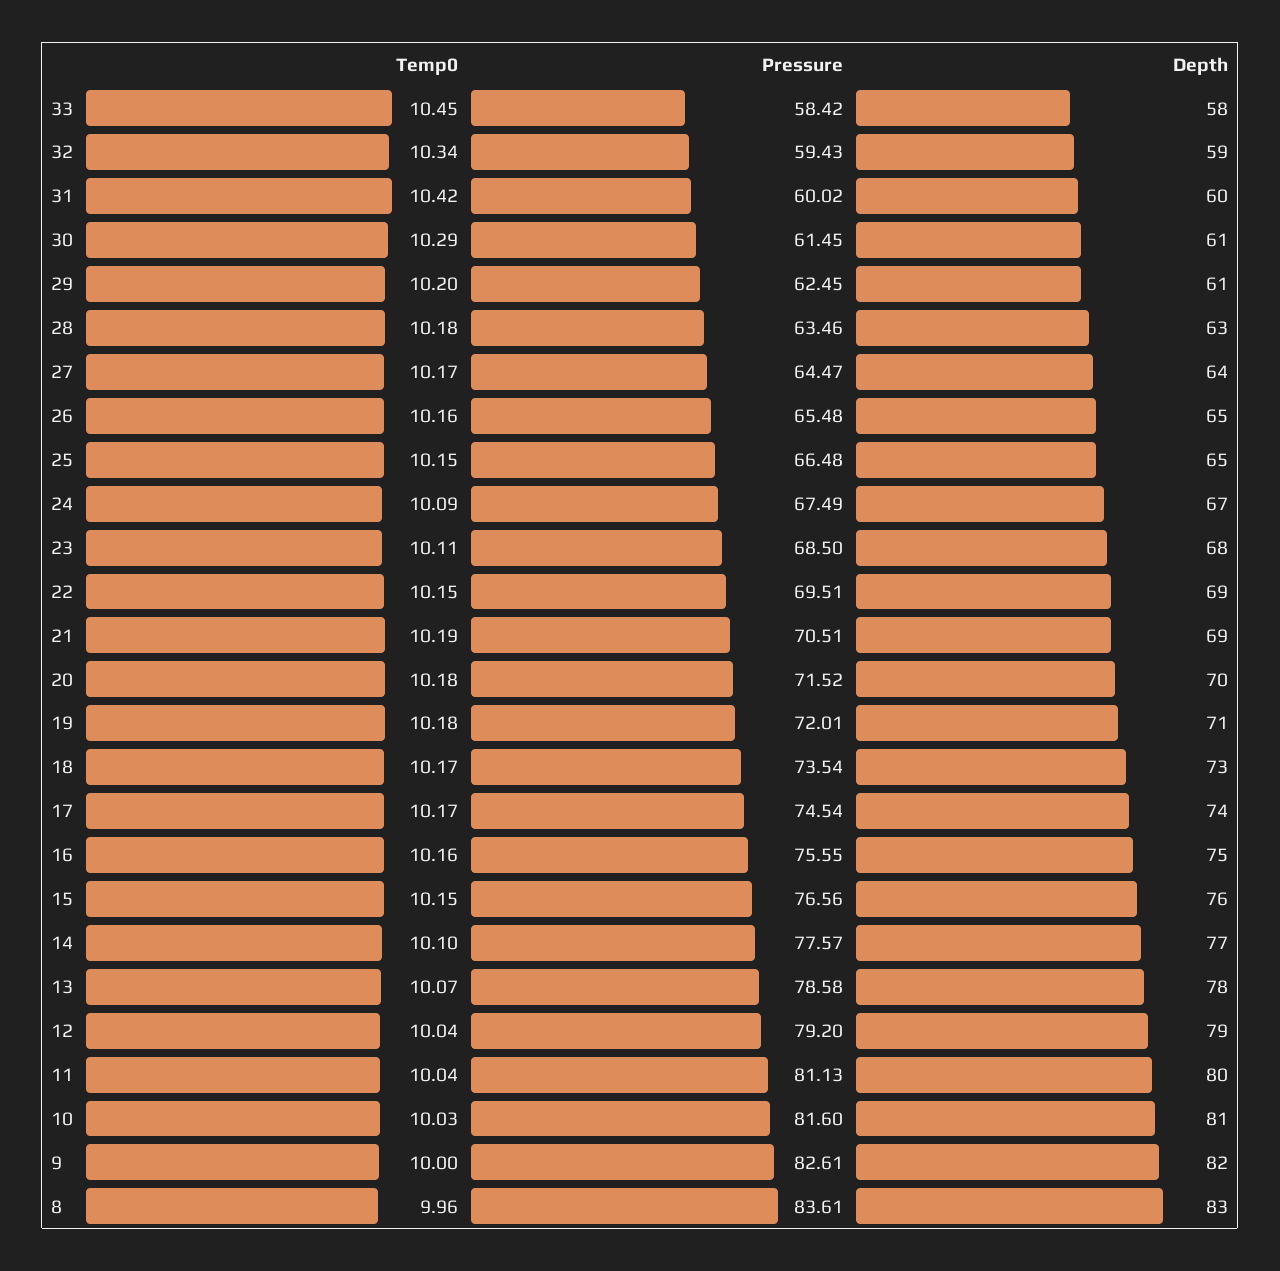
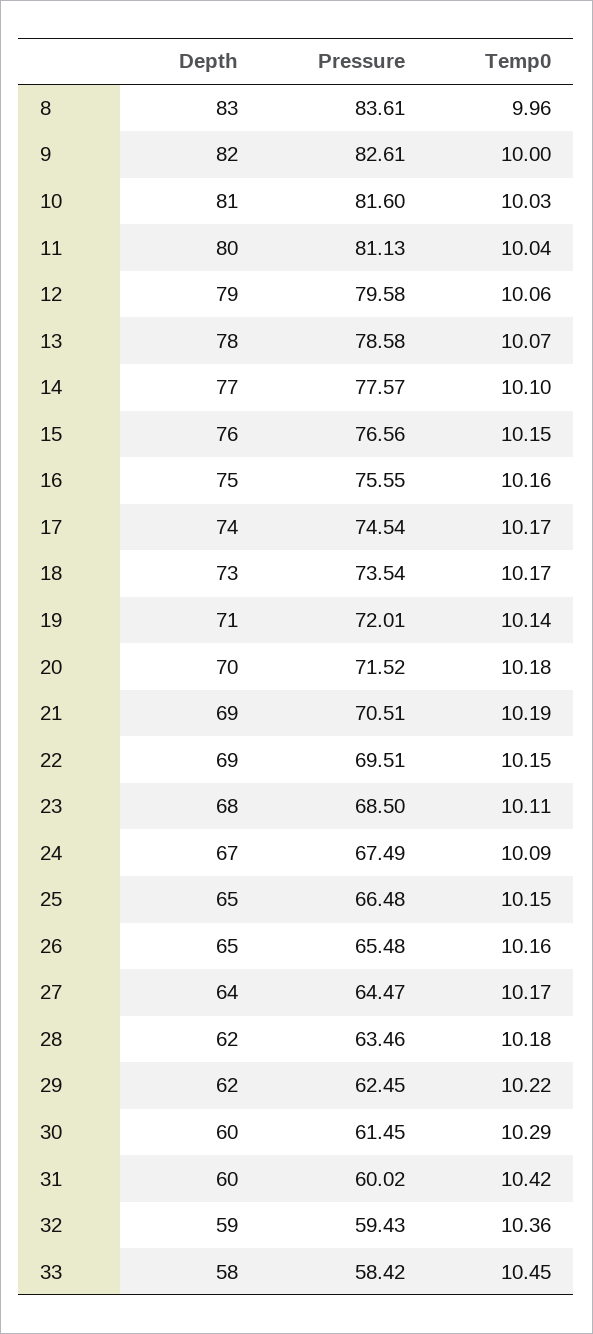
Temp0, 32: 10.34 -> 10.36
Depth, 30: 61 -> 60
Temp0, 29: 10.2 -> 10.22
Depth, 29: 61 -> 62
Depth, 28: 63 -> 62
Temp0, 19: 10.18 -> 10.14
Temp0, 12: 10.04 -> 10.06
Pressure, 12: 79.2 -> 79.58

